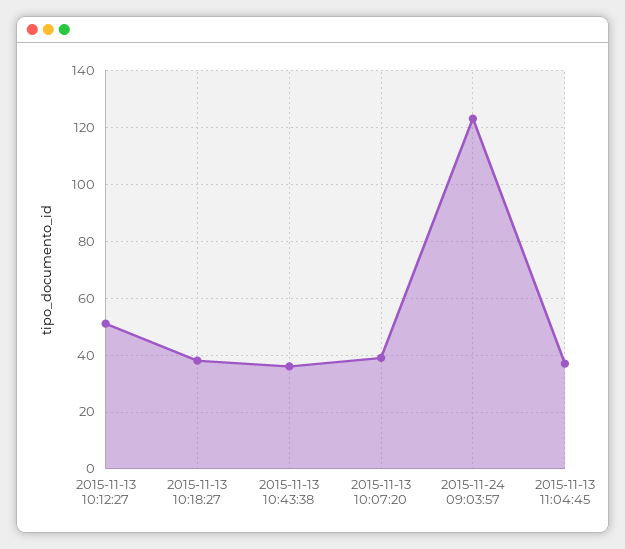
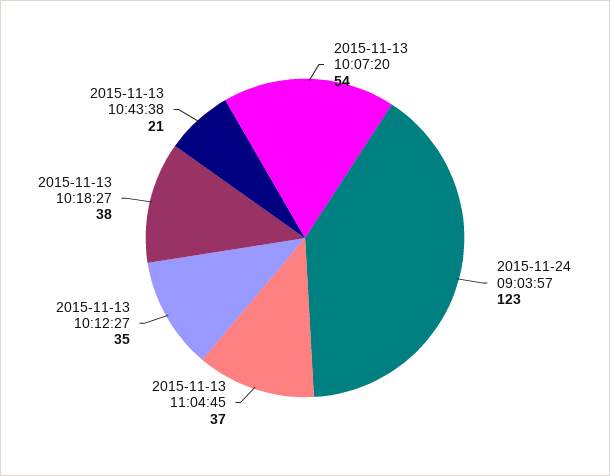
2015-11-13 10:12:27: 50 -> 35
2015-11-13 10:43:38: 35 -> 21
2015-11-13 10:07:20: 40 -> 54

